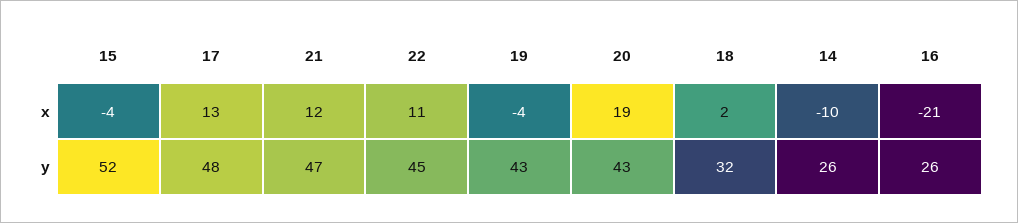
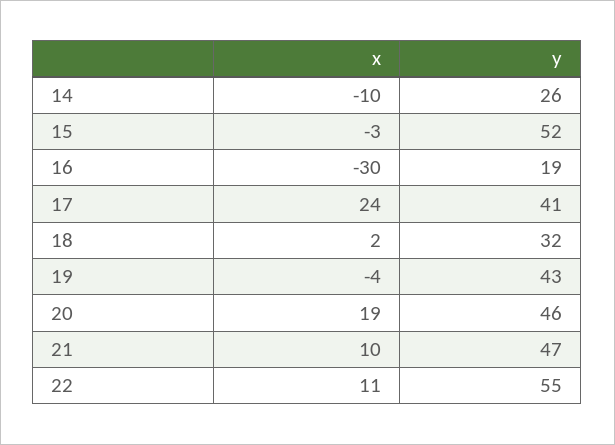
15, x: -4 -> -3
17, x: 13 -> 24
21, x: 12 -> 10
16, x: -21 -> -30
17, y: 48 -> 41
22, y: 45 -> 55
20, y: 43 -> 46
16, y: 26 -> 19

